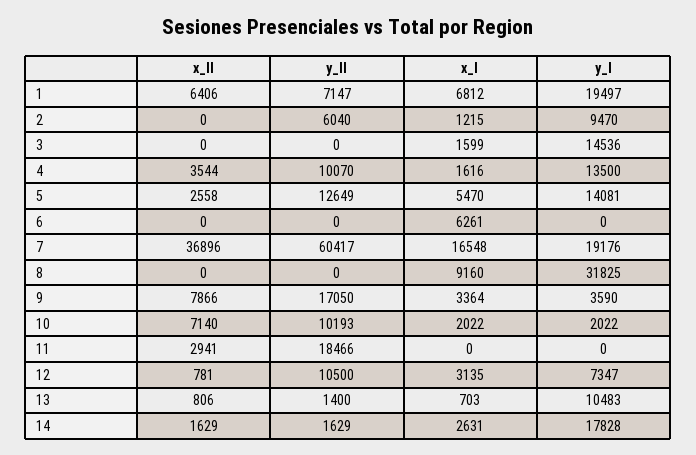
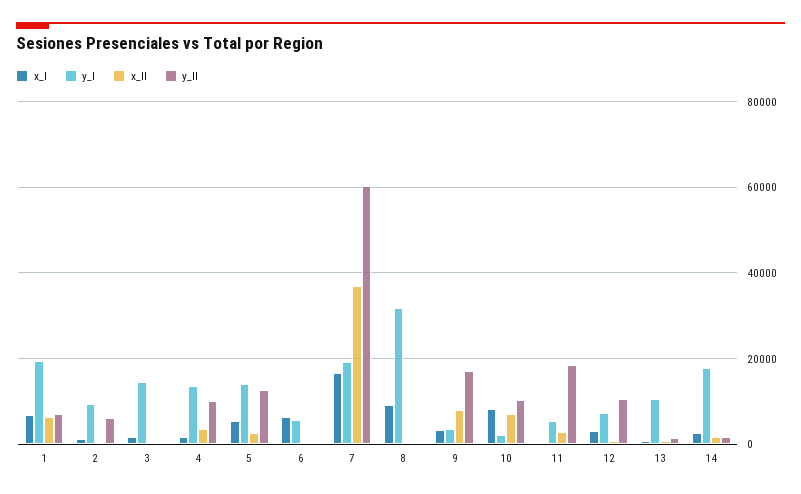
y_I, 6: 0 -> 6000
x_I, 10: 2022 -> 8000
y_I, 11: 0 -> 6000

